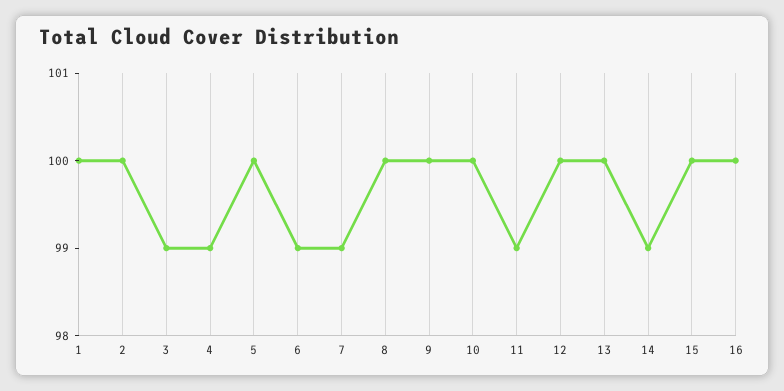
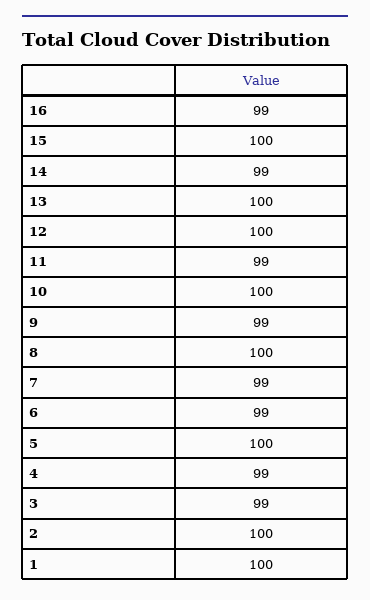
9: 100 -> 99
16: 100 -> 99

